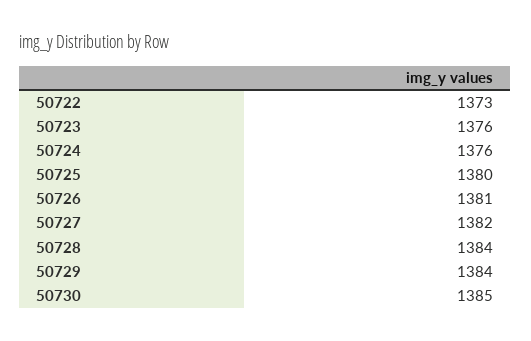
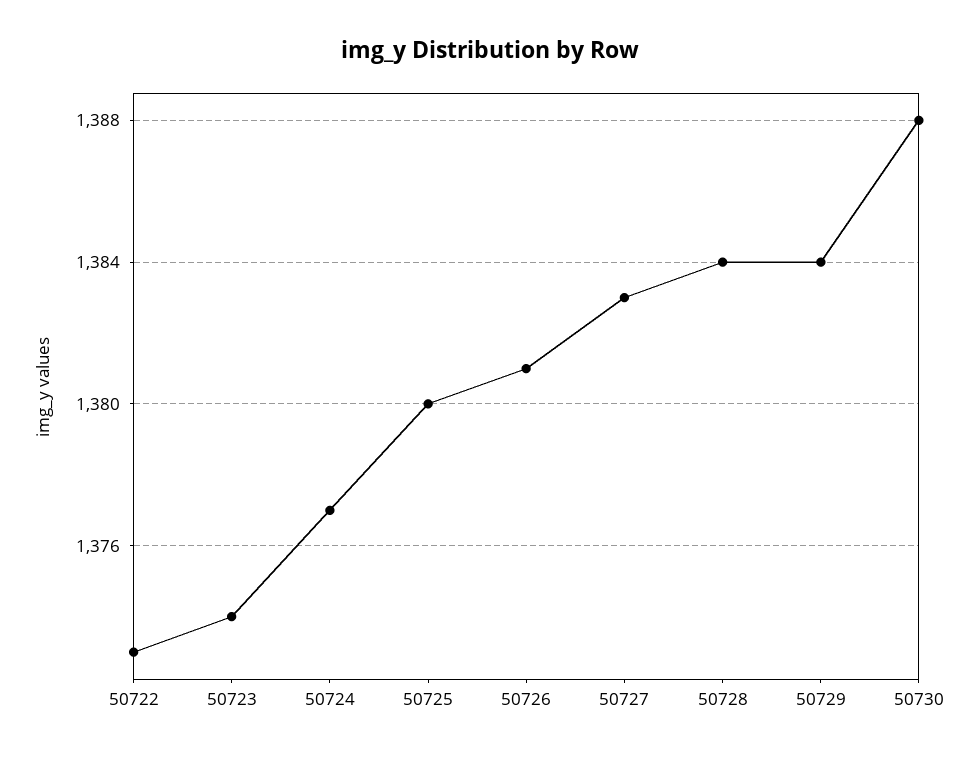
50723: 1376 -> 1374
50724: 1376 -> 1377
50727: 1382 -> 1383
50730: 1385 -> 1388

